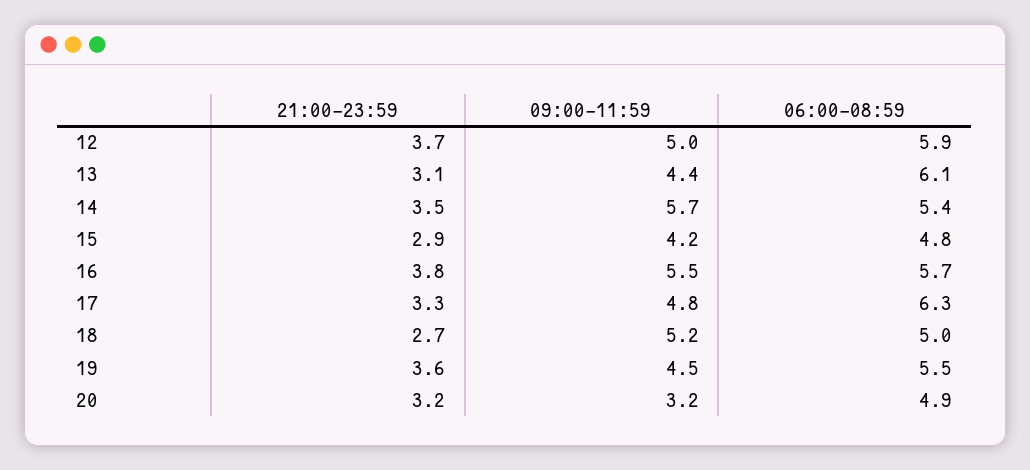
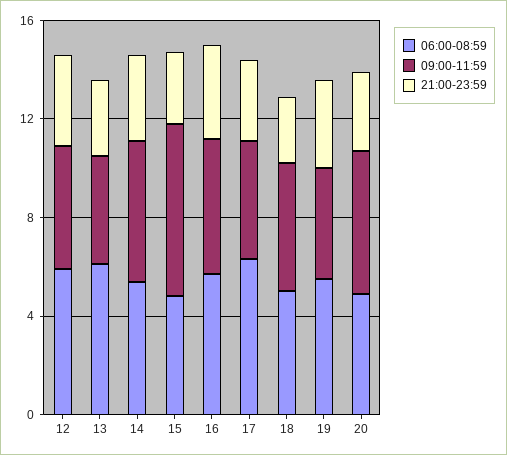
09:00-11:59, 15: 4.2 -> 7
09:00-11:59, 20: 3.2 -> 6

